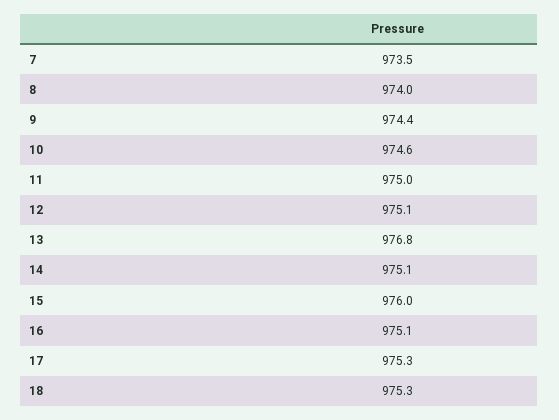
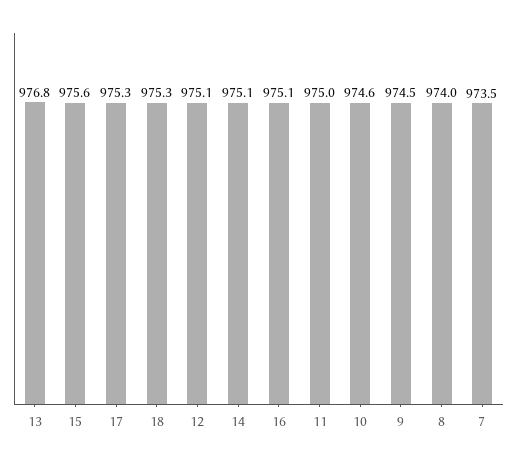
9: 974.4 -> 974.5
15: 976 -> 975.6

